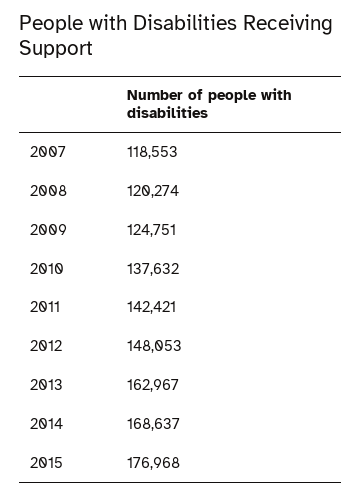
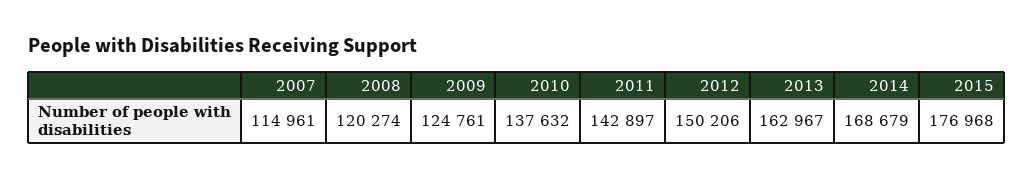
2007: 118553 -> 114961
2009: 124751 -> 124761
2011: 142421 -> 142897
2012: 148053 -> 150206
2014: 168637 -> 168679

